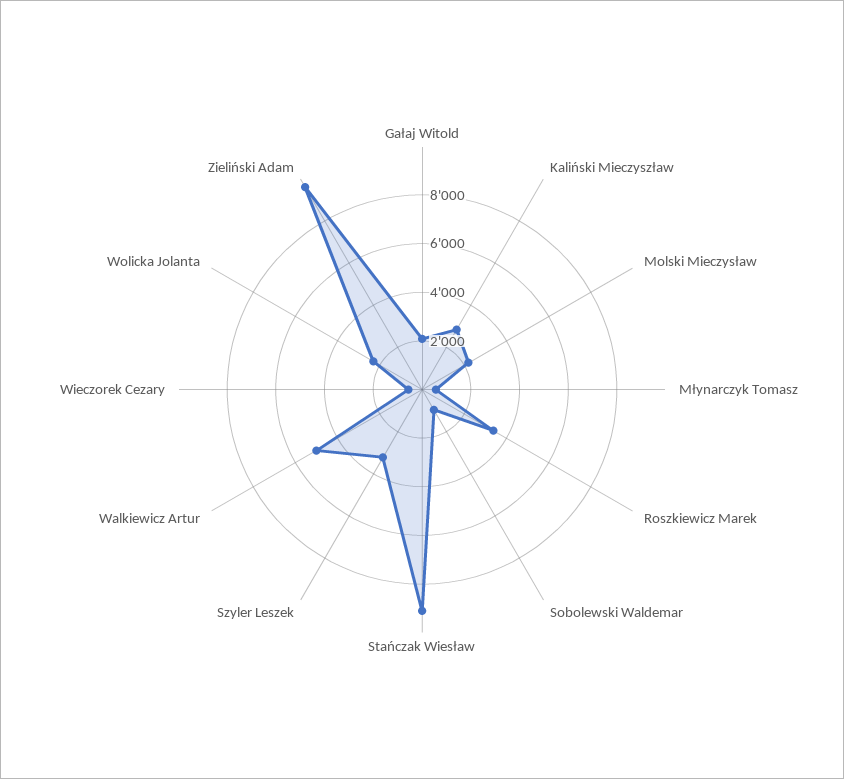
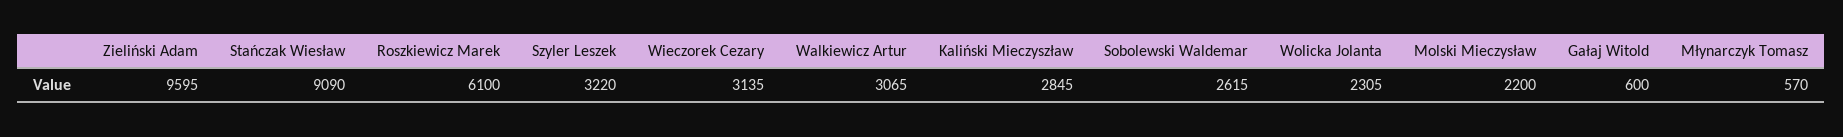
Gałaj Witold: 2000 -> 600
Roszkiewicz Marek: 3500 -> 6100
Sobolewski Waldemar: 1000 -> 2615
Walkiewicz Artur: 5000 -> 3065
Wieczorek Cezary: 500 -> 3135

